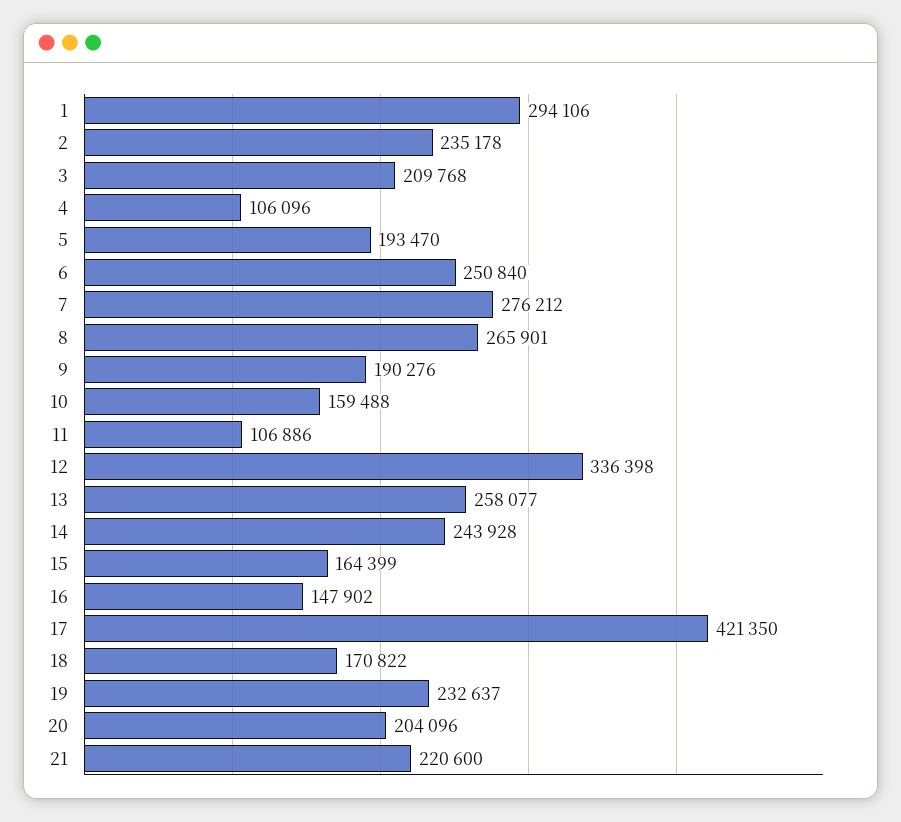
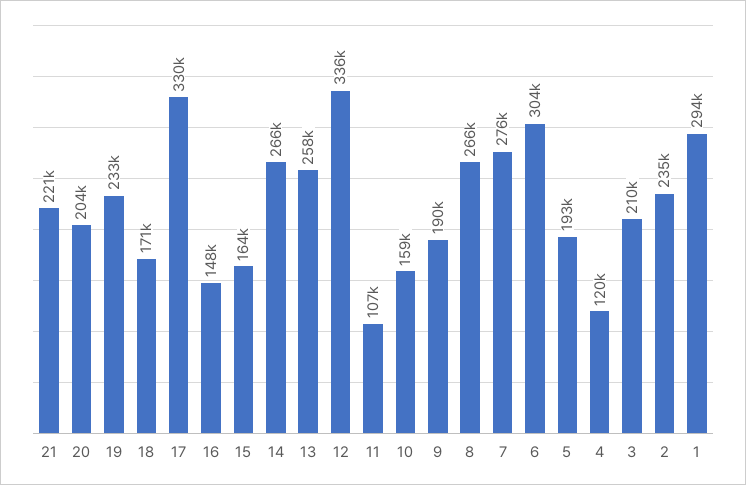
4: 106096 -> 120000
6: 250840 -> 304000
14: 243928 -> 266000
17: 421350 -> 330000

